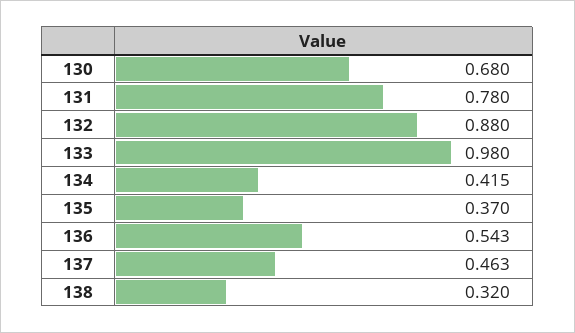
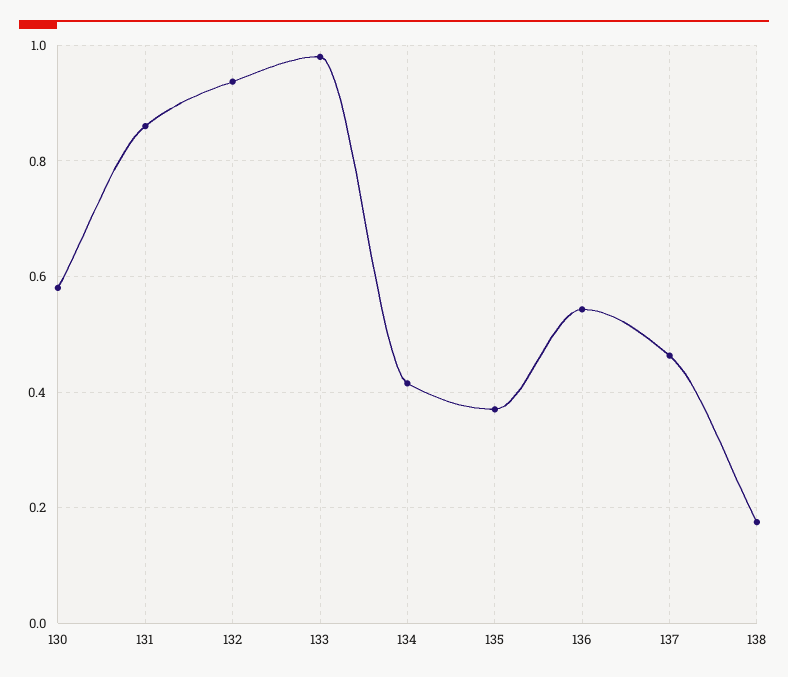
130: 0.68 -> 0.58
131: 0.78 -> 0.86
132: 0.88 -> 0.94
138: 0.32 -> 0.18

